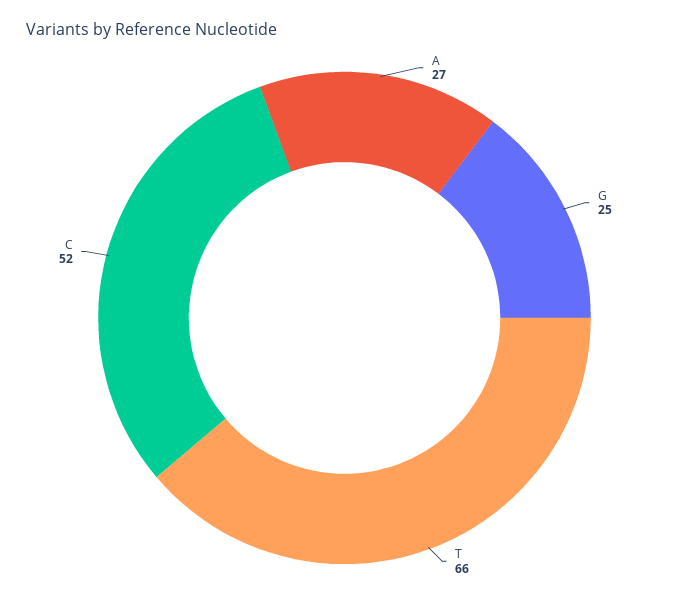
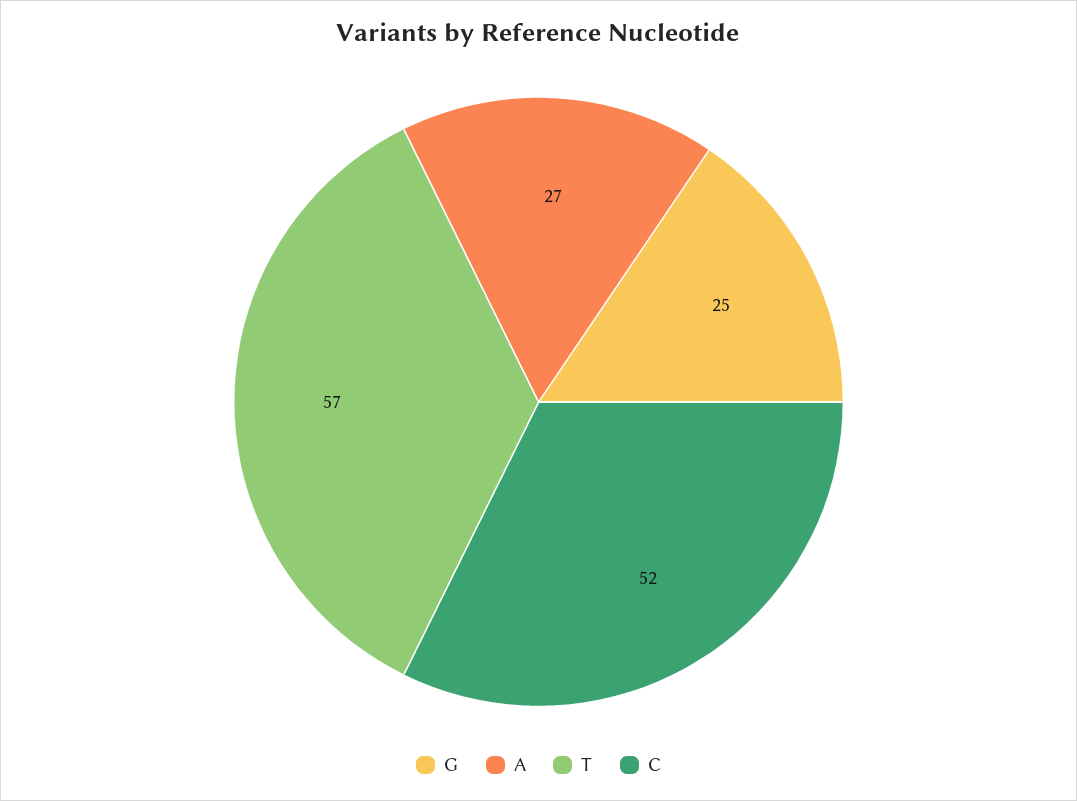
T: 66 -> 57

